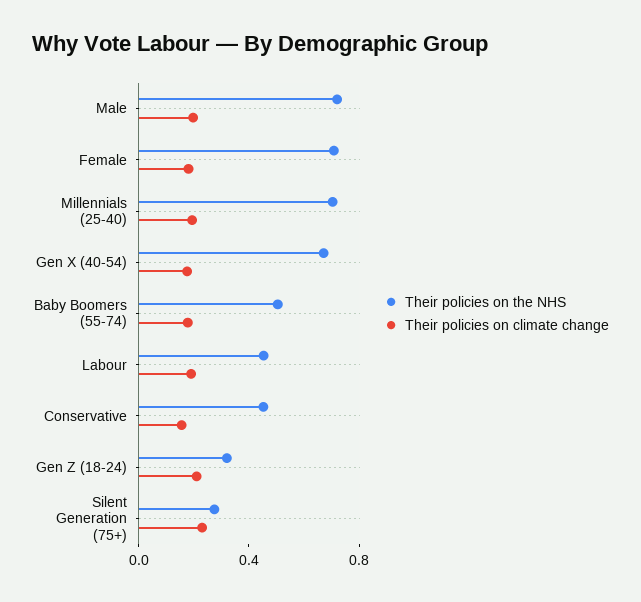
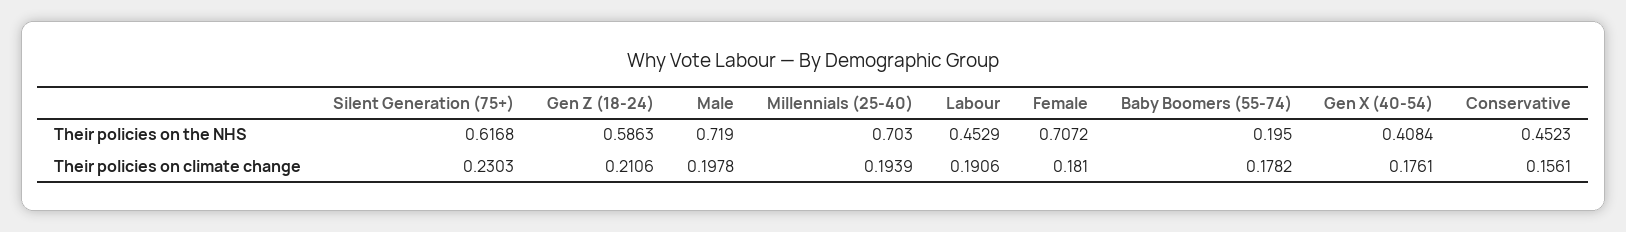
Their policies on the NHS, Gen X (40-54): 0.7 -> 0.4084
Their policies on the NHS, Baby Boomers (55-74): 0.5 -> 0.195
Their policies on the NHS, Gen Z (18-24): 0.3 -> 0.5863
Their policies on the NHS, Silent Generation (75+): 0.3 -> 0.6168

